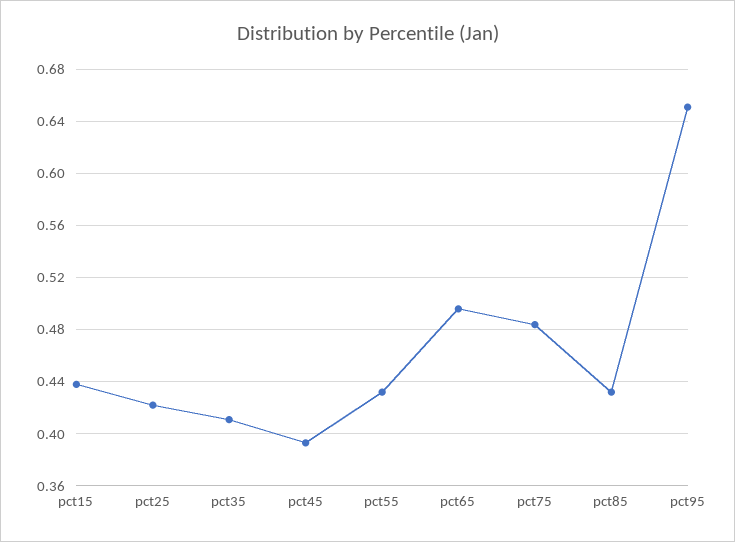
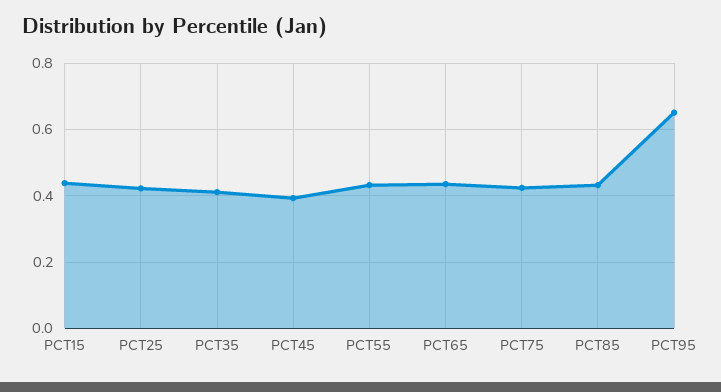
pct65: 0.495 -> 0.44
pct75: 0.485 -> 0.42

